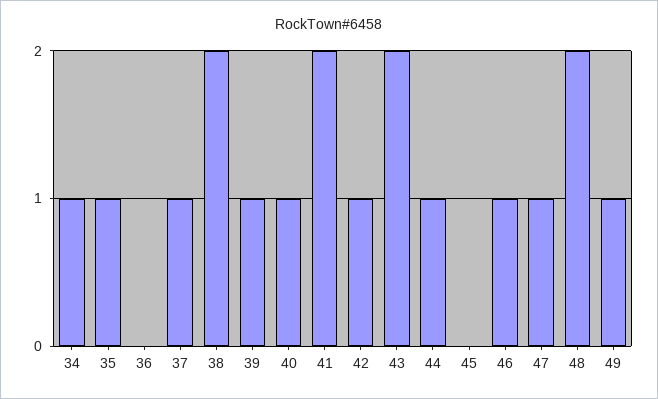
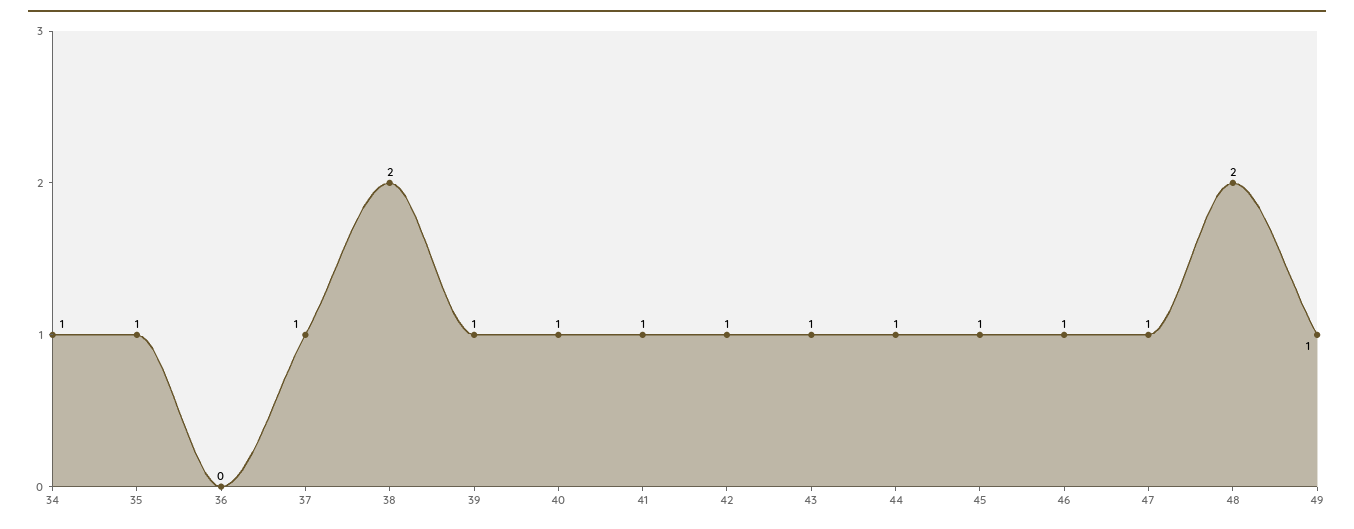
41: 2 -> 1
43: 2 -> 1
45: 0 -> 1

